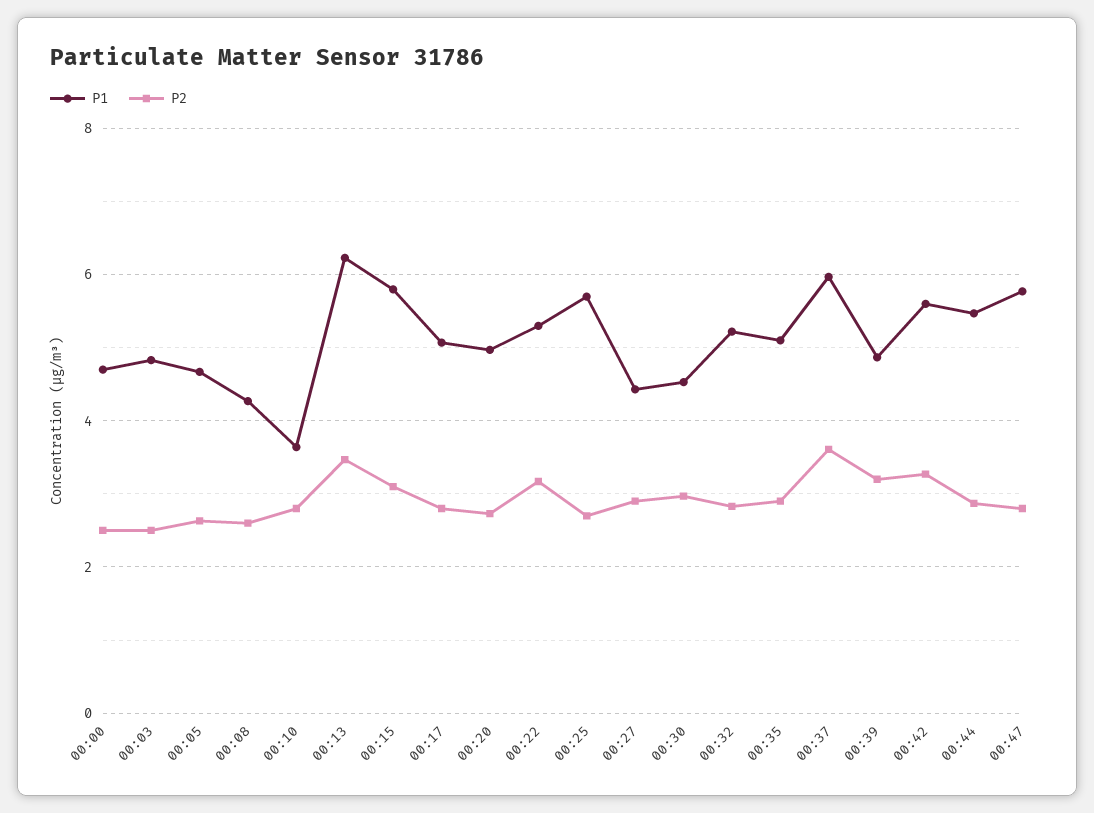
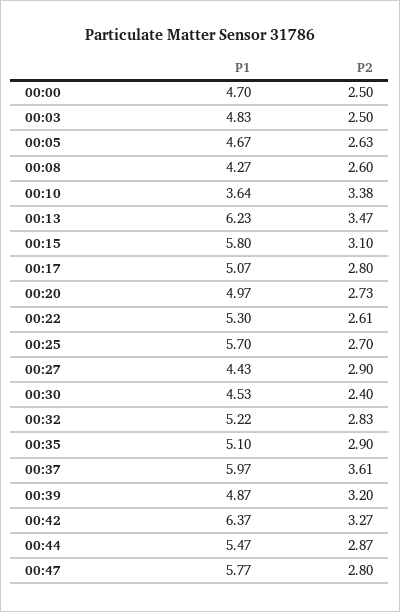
P2, 00:10: 2.8 -> 3.38
P2, 00:22: 3.2 -> 2.61
P2, 00:30: 3 -> 2.4
P1, 00:42: 5.6 -> 6.37

